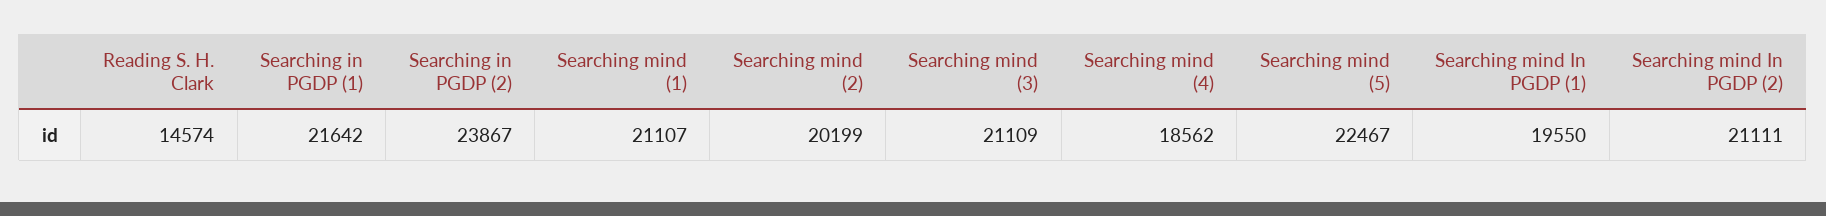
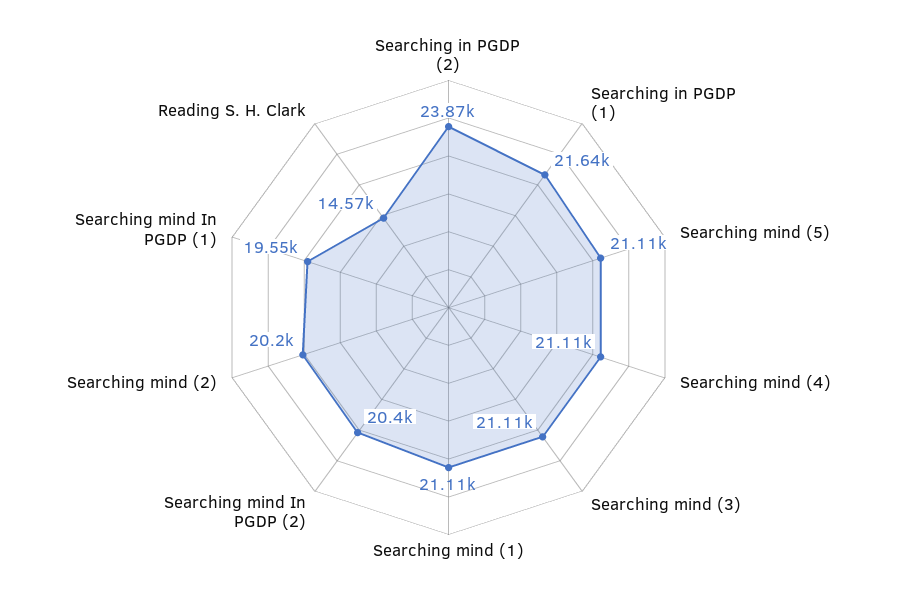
Searching mind (4): 18562 -> 21110
Searching mind (5): 22467 -> 21110
Searching mind In PGDP (2): 21111 -> 20400

